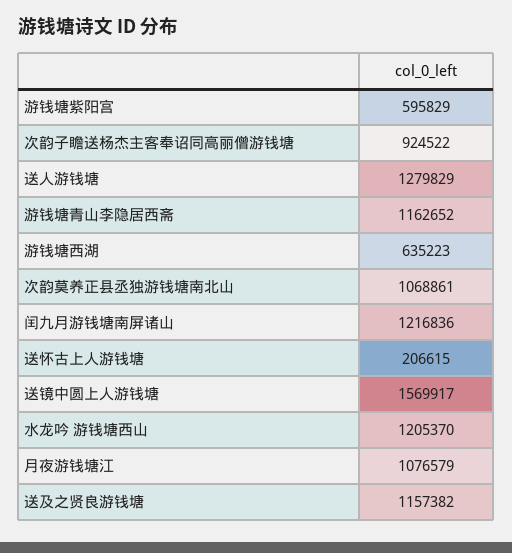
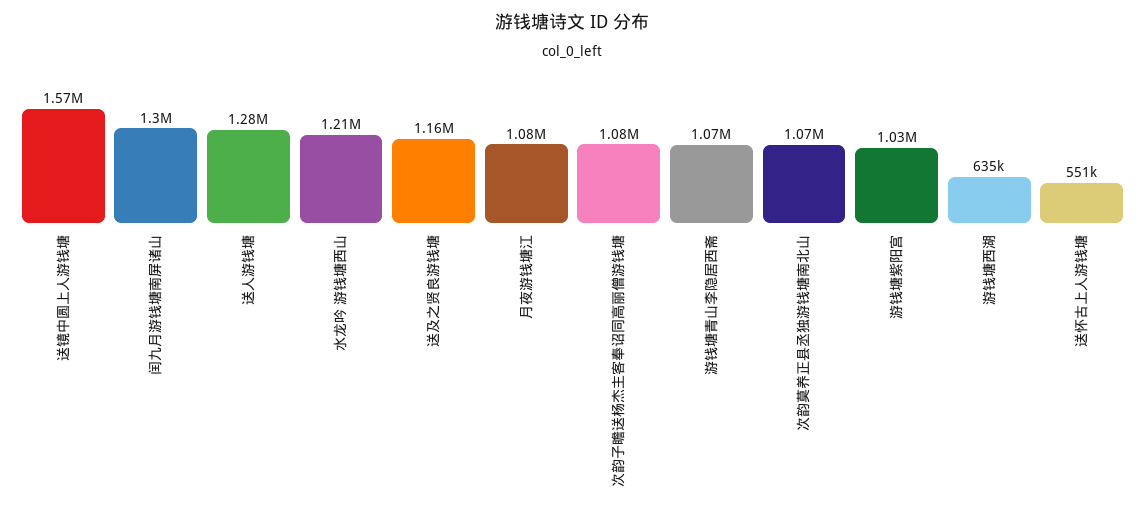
游钱塘紫阳宫: 595829 -> 1030000
次韵子瞻送杨杰主客奉诏同高丽僧游钱塘: 924522 -> 1080000
游钱塘青山李隐居西斋: 1162652 -> 1070000
闰九月游钱塘南屏诸山: 1216836 -> 1300000
送怀古上人游钱塘: 206615 -> 551000

